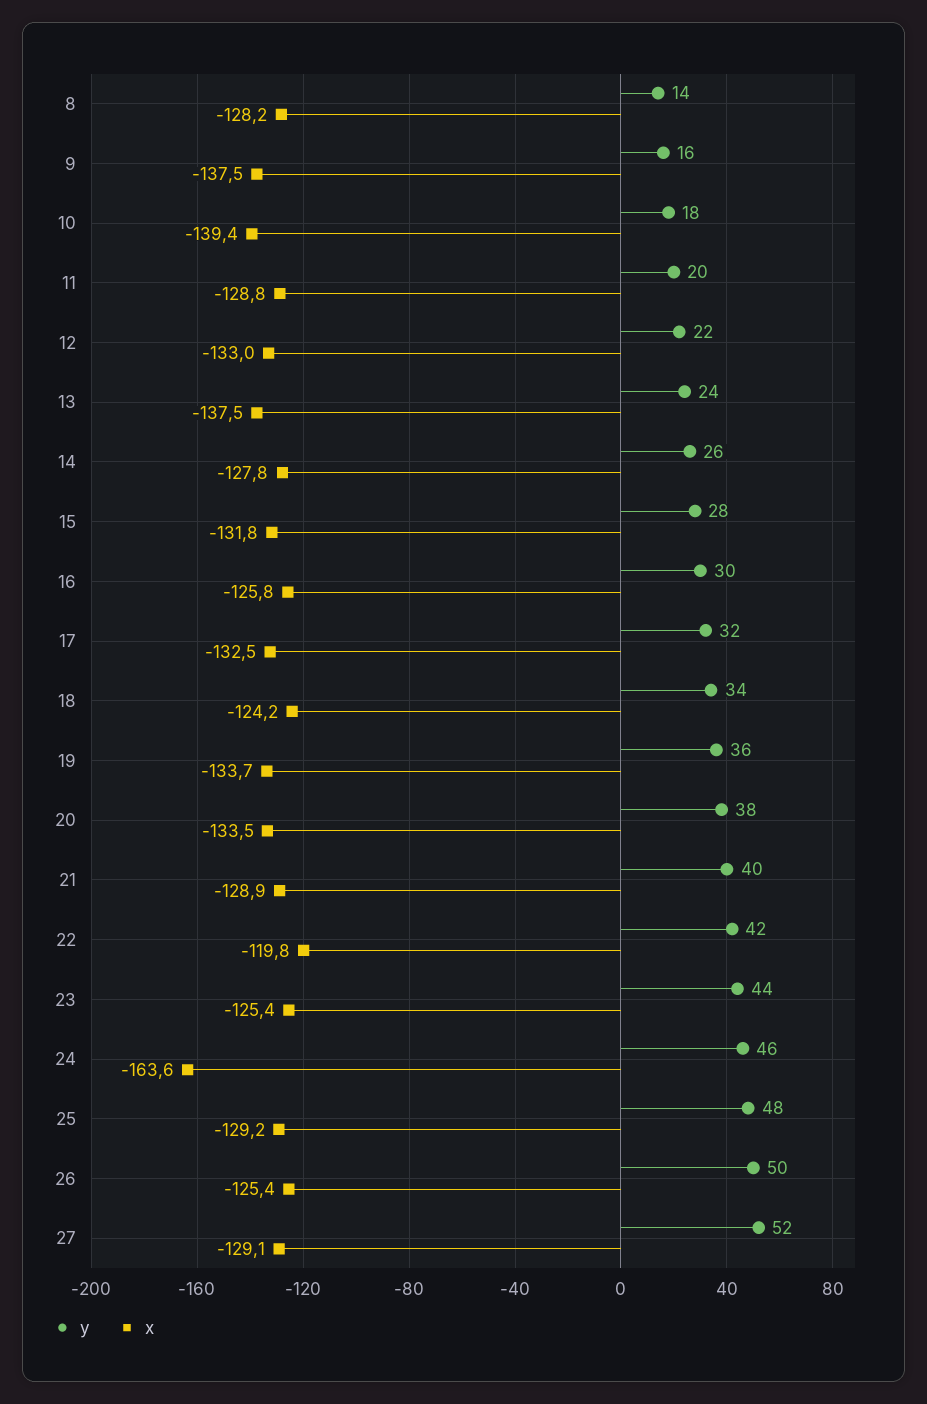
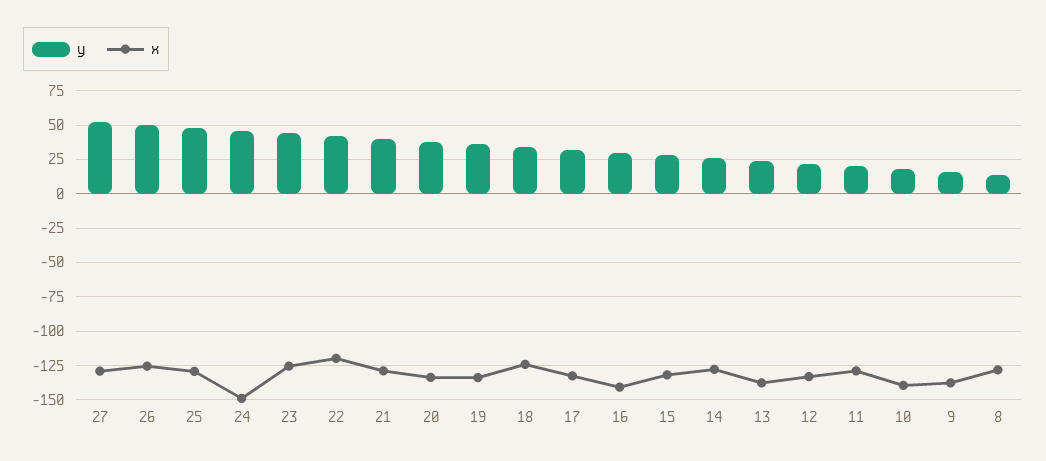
x, 16: -125.8 -> -140
x, 24: -163.6 -> -150

